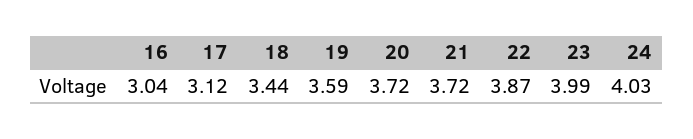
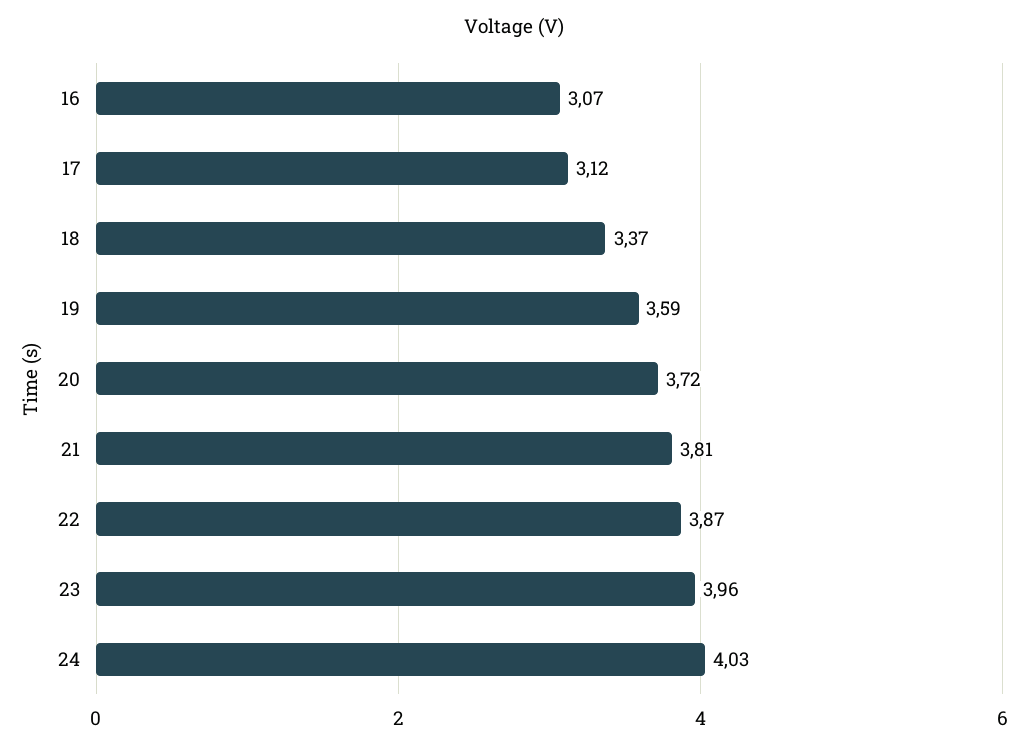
16: 3.04 -> 3.07
18: 3.44 -> 3.37
21: 3.72 -> 3.81
23: 3.99 -> 3.96

